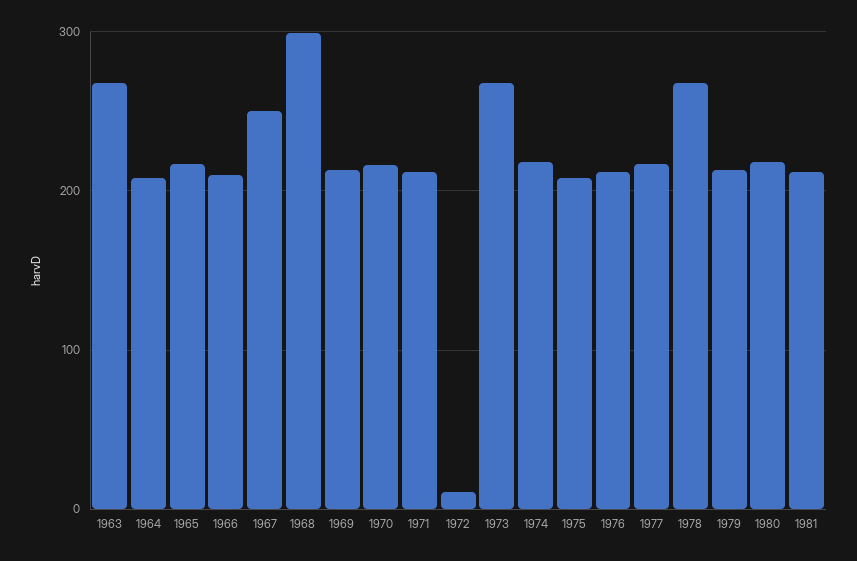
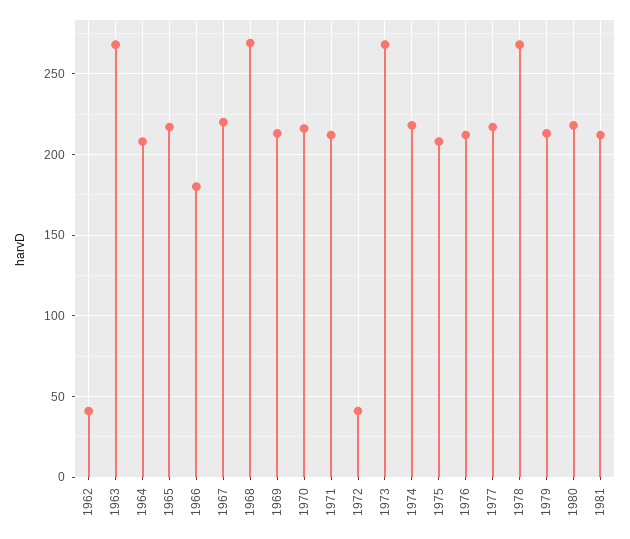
1966: 210 -> 180
1967: 250 -> 220
1968: 300 -> 270
1972: 10 -> 40
1962: none -> 40

